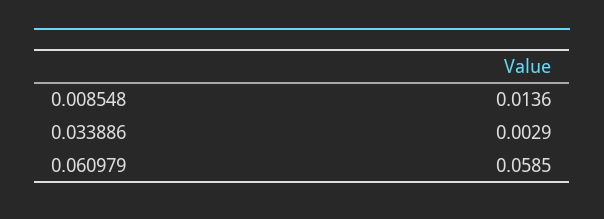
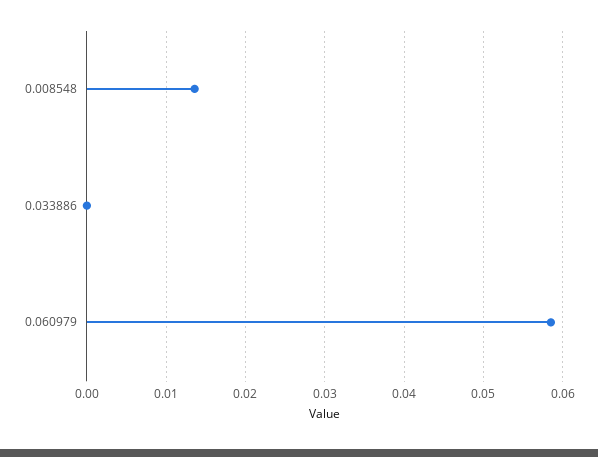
0.033886: 0.0029 -> 0

